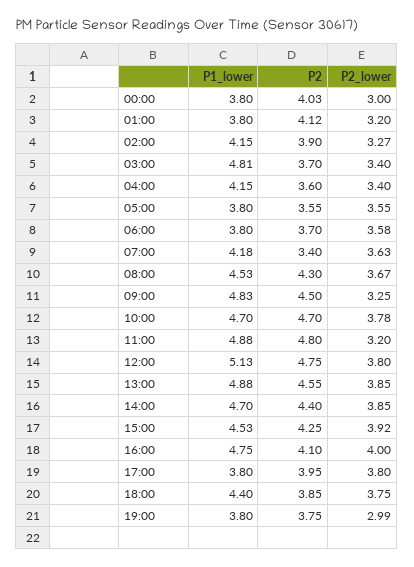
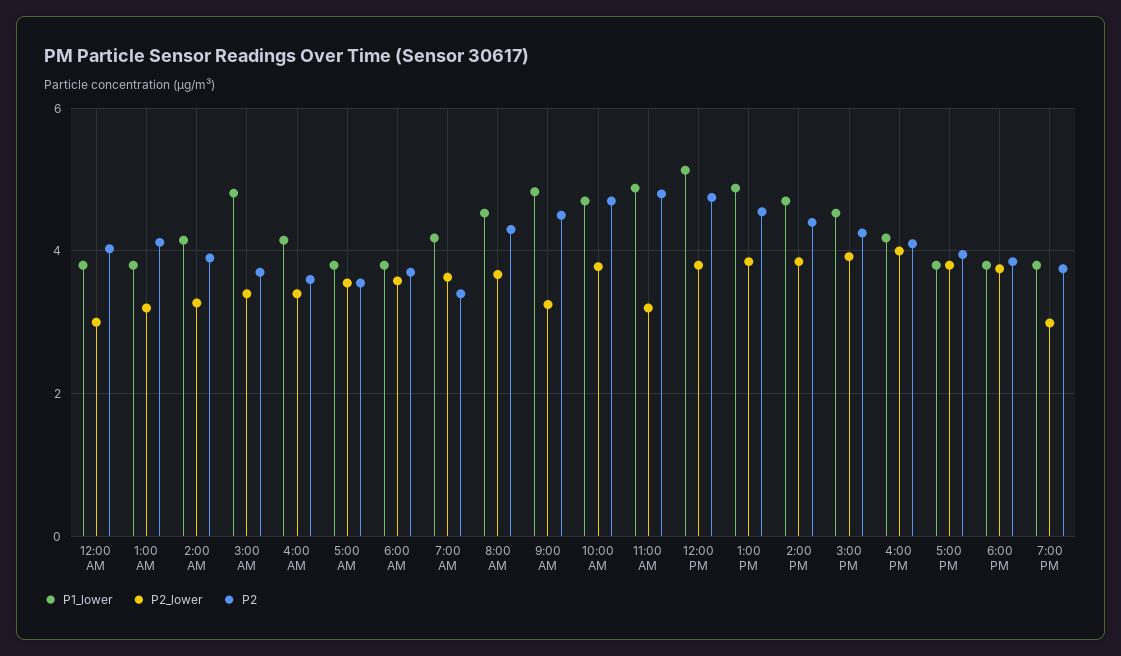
P1_lower, 16:00: 4.75 -> 4.2
P1_lower, 18:00: 4.4 -> 3.8

